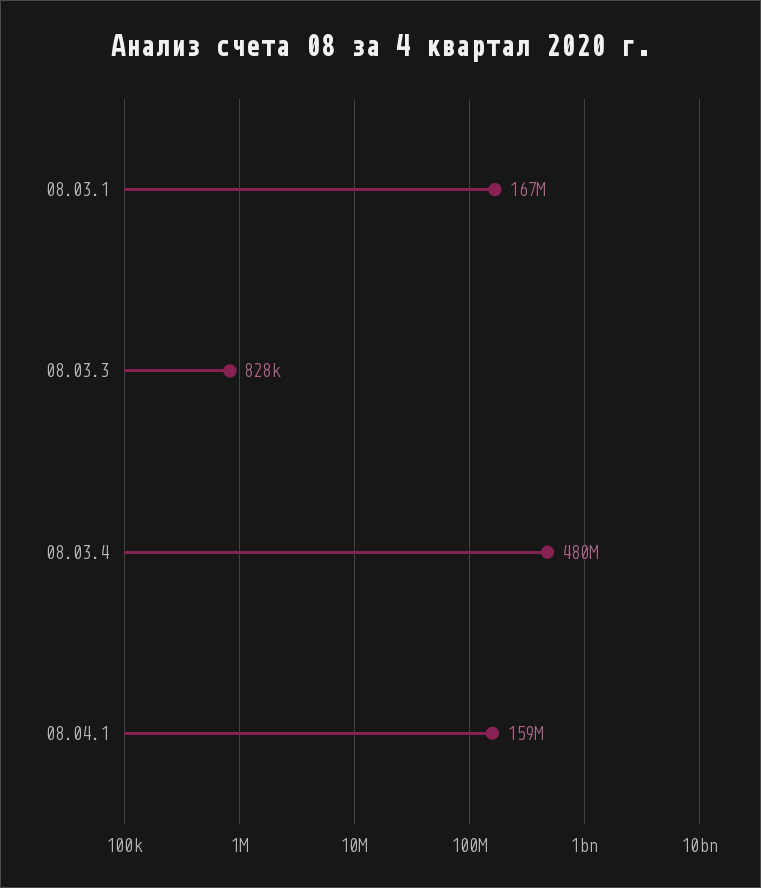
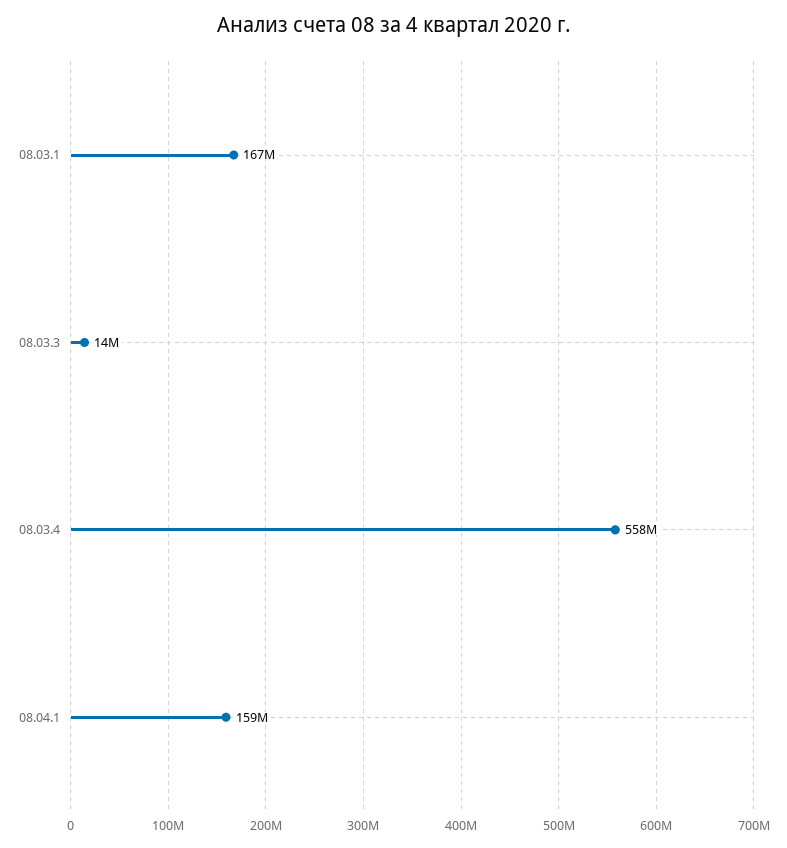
08.03.3: 828000 -> 14000000
08.03.4: 480000000 -> 558000000

